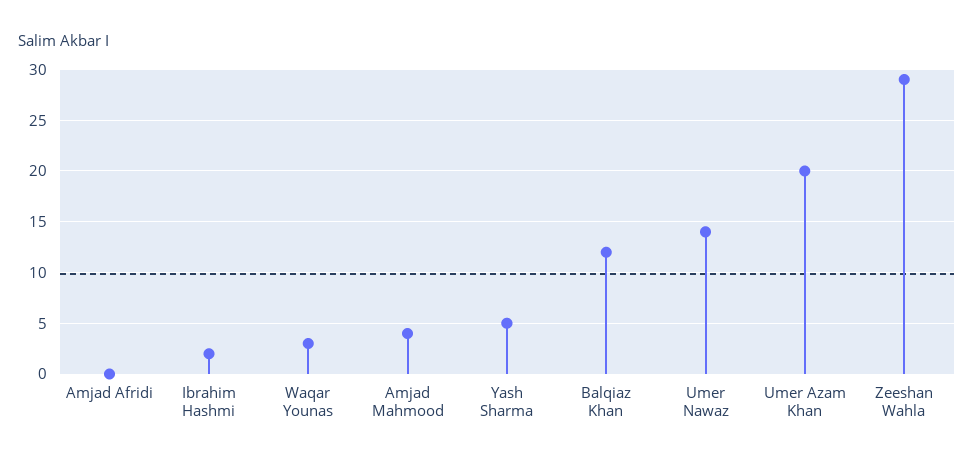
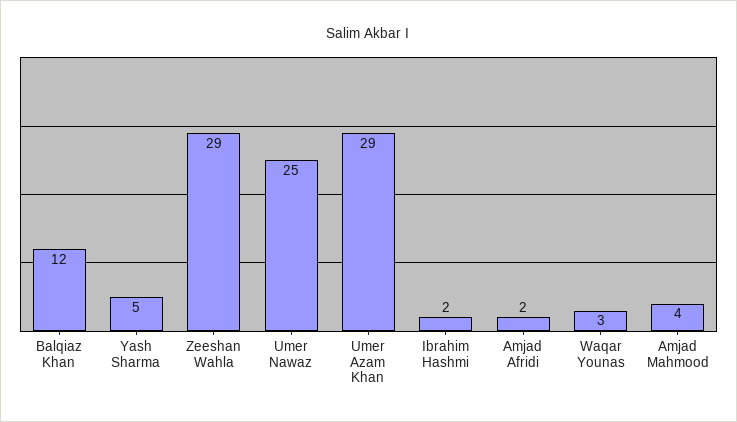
Amjad Afridi: 0 -> 2
Umer Nawaz: 14 -> 25
Umer Azam Khan: 20 -> 29

